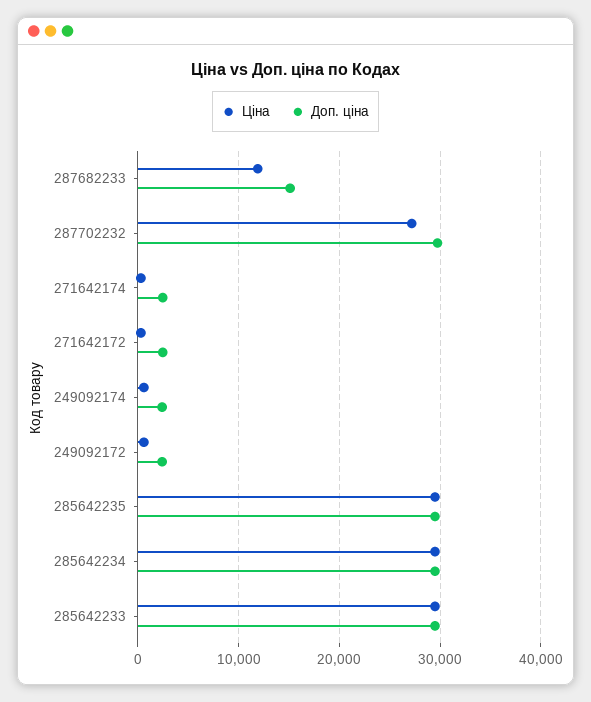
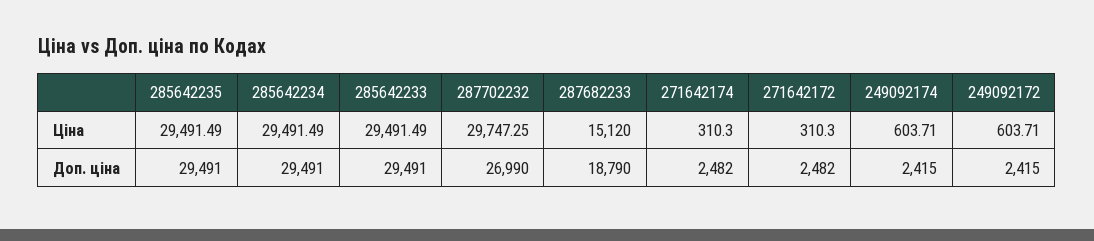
Ціна, 287682233: 12000 -> 15120
Доп. ціна, 287682233: 15000 -> 18790
Ціна, 287702232: 27000 -> 29747.25
Доп. ціна, 287702232: 30000 -> 26990

